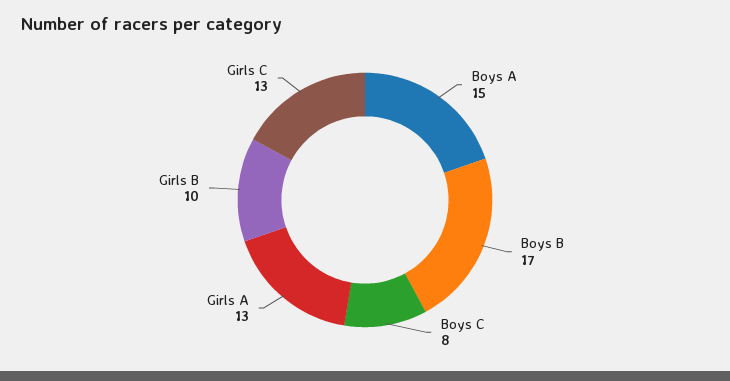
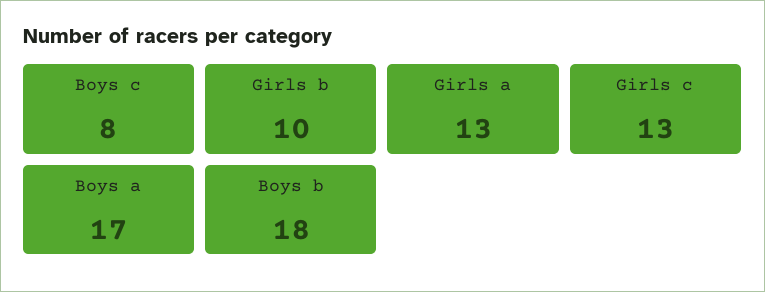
Boys A: 15 -> 17
Boys B: 17 -> 18

